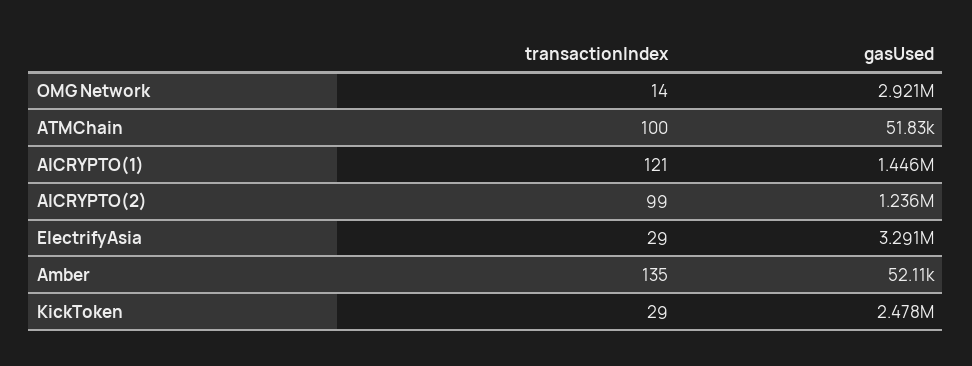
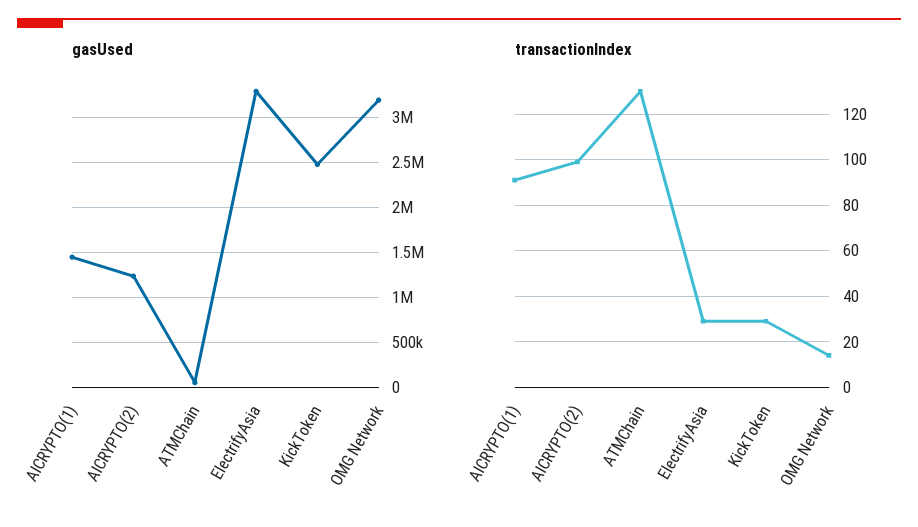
gasUsed, OMG Network: 2921000 -> 3200000
transactionIndex, ATMChain: 100 -> 130
transactionIndex, AICRYPTO(1): 121 -> 90
transactionIndex, Amber: 135 -> none
gasUsed, Amber: 52110 -> none

